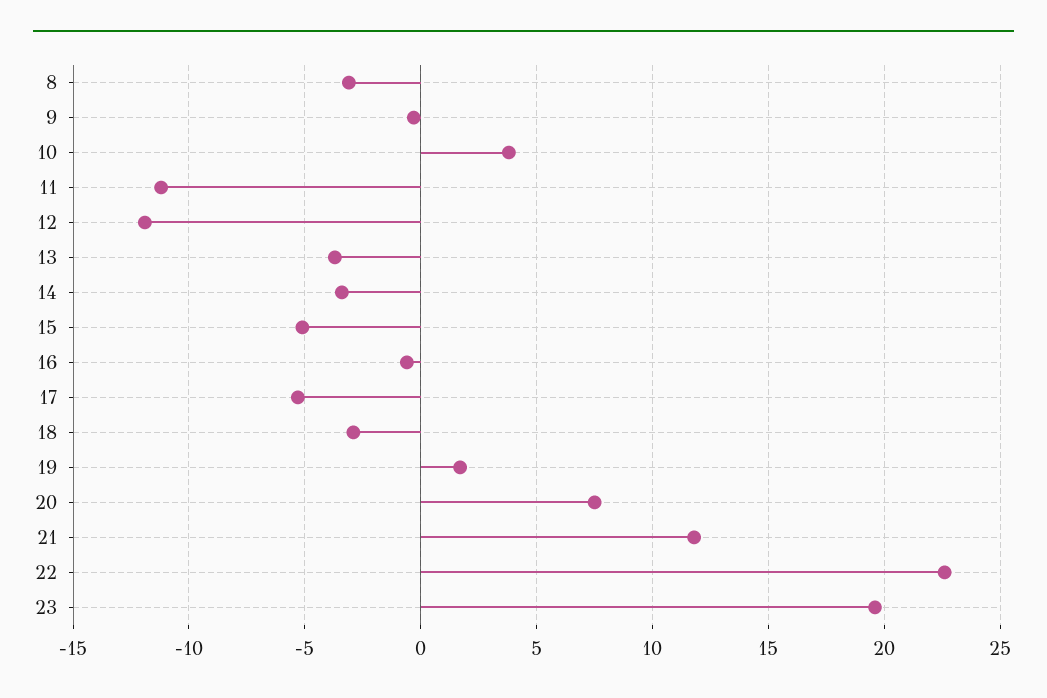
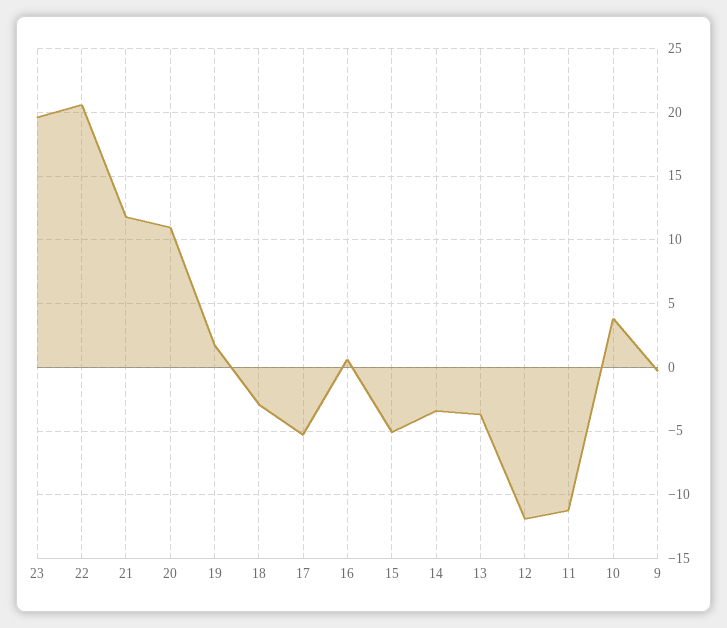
8: -3 -> none
16: -0.5 -> 0.5
20: 7.5 -> 11
22: 22.5 -> 20.5

